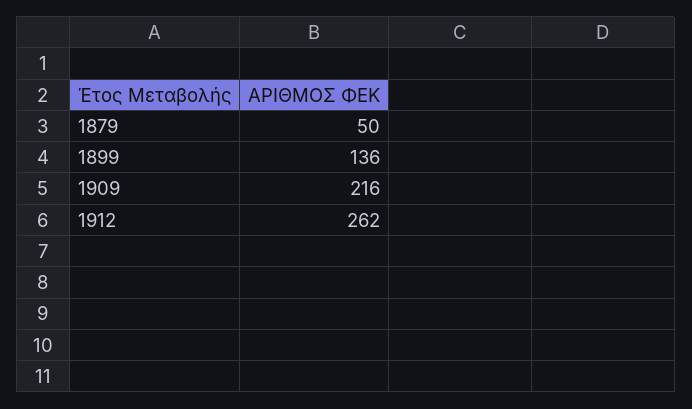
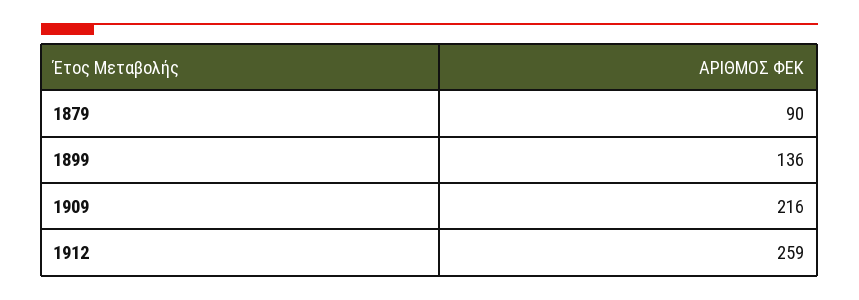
1879: 50 -> 90
1912: 262 -> 259

